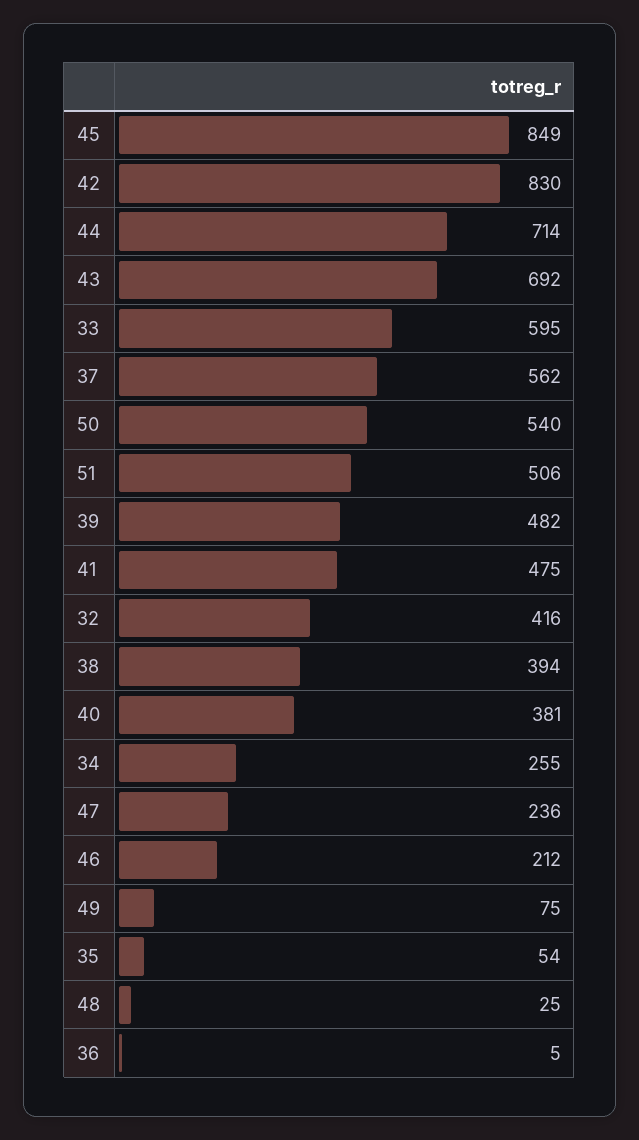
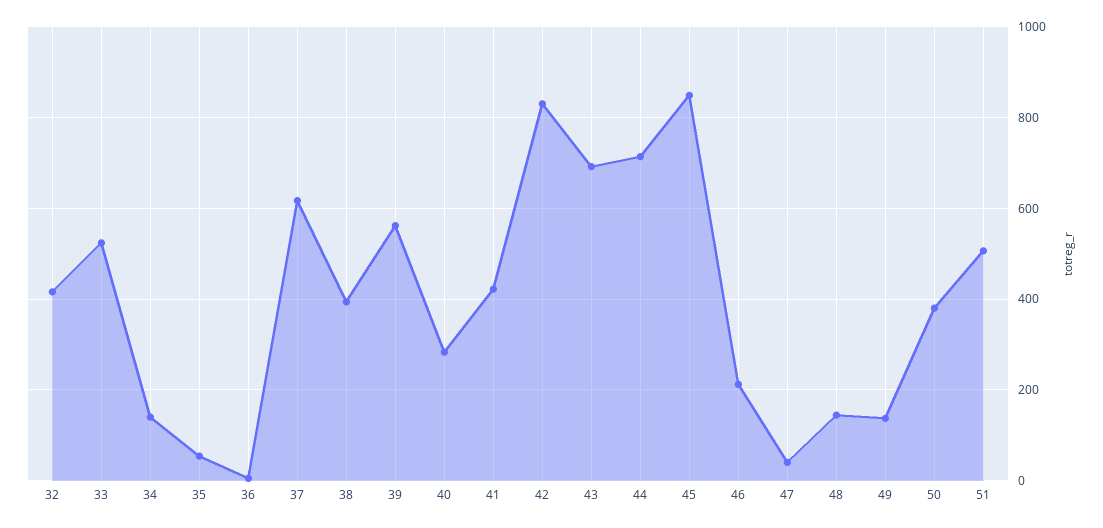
33: 595 -> 520
37: 562 -> 620
50: 540 -> 380
39: 482 -> 560
41: 475 -> 420
40: 381 -> 280
34: 255 -> 140
47: 236 -> 40
49: 75 -> 140
48: 25 -> 140

